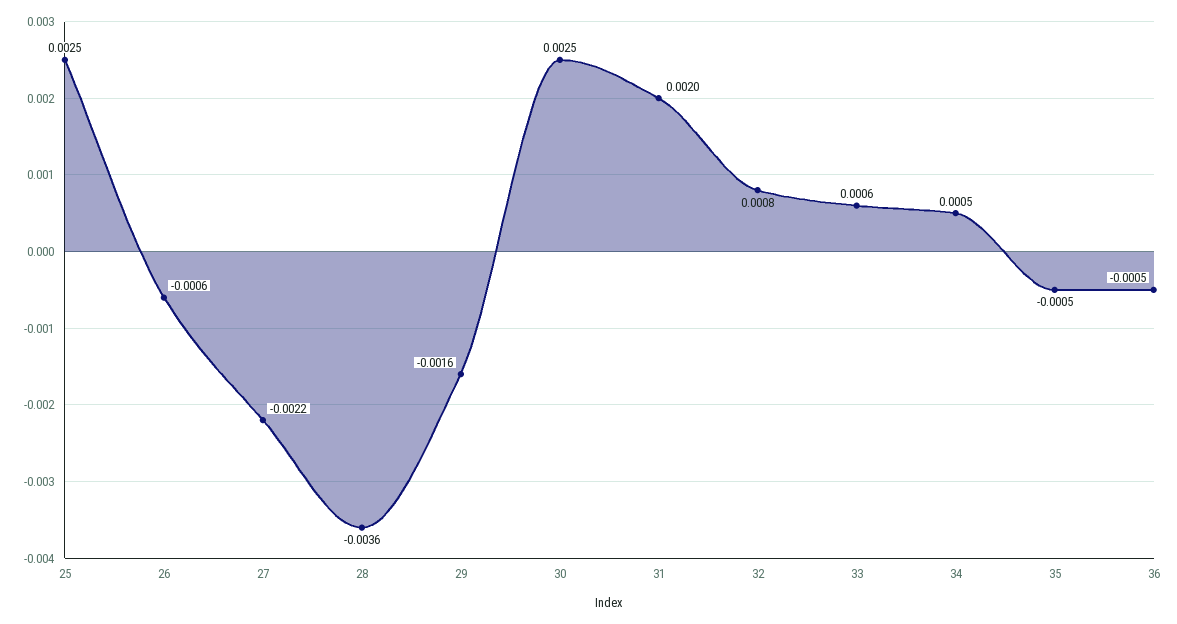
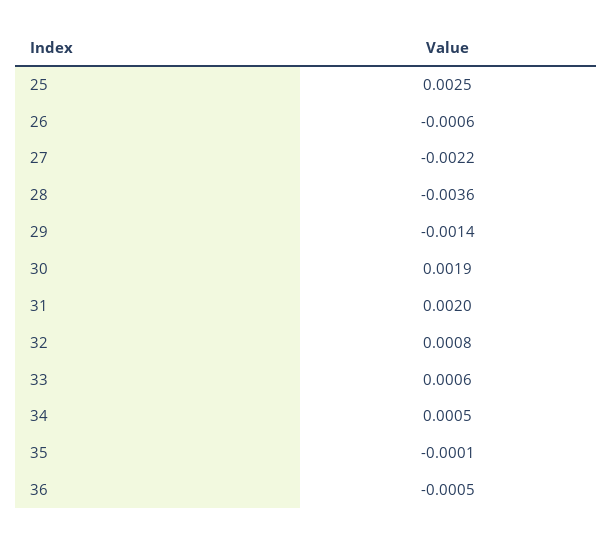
29: -0.0016 -> -0.0014
30: 0.0025 -> 0.0019
35: -0.0005 -> -0.0001

